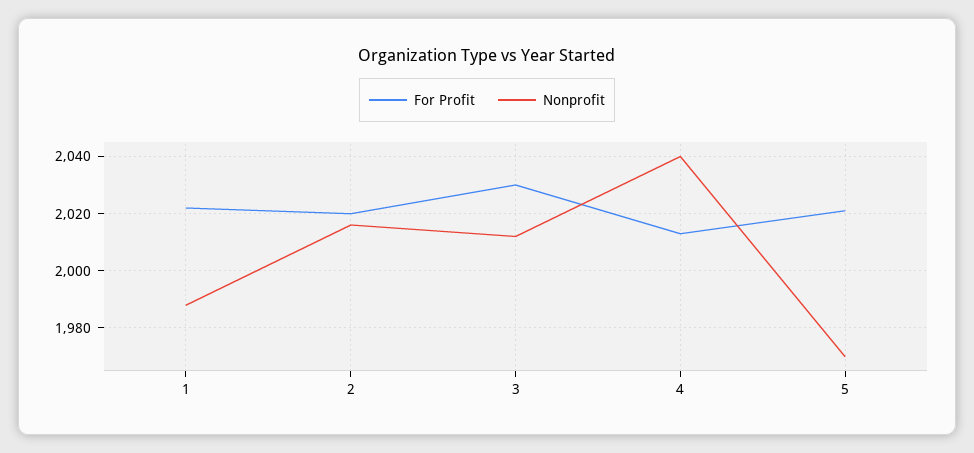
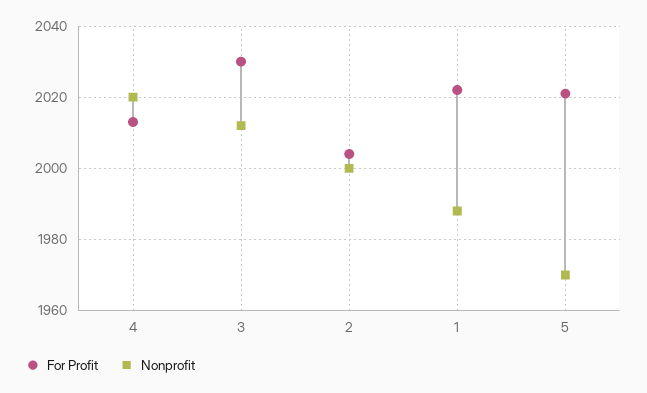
For Profit, 2: 2020 -> 2005
Nonprofit, 2: 2015 -> 2000
Nonprofit, 4: 2040 -> 2020

